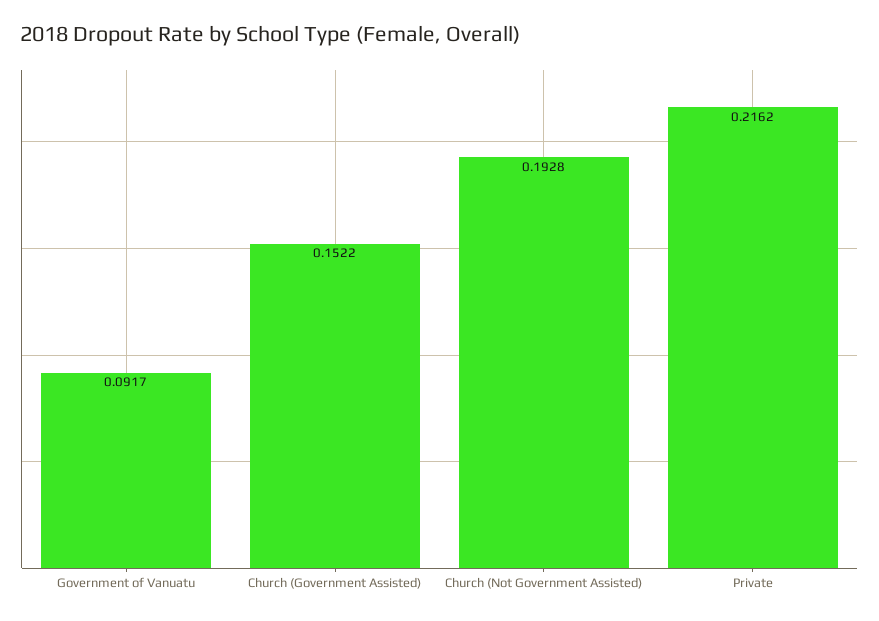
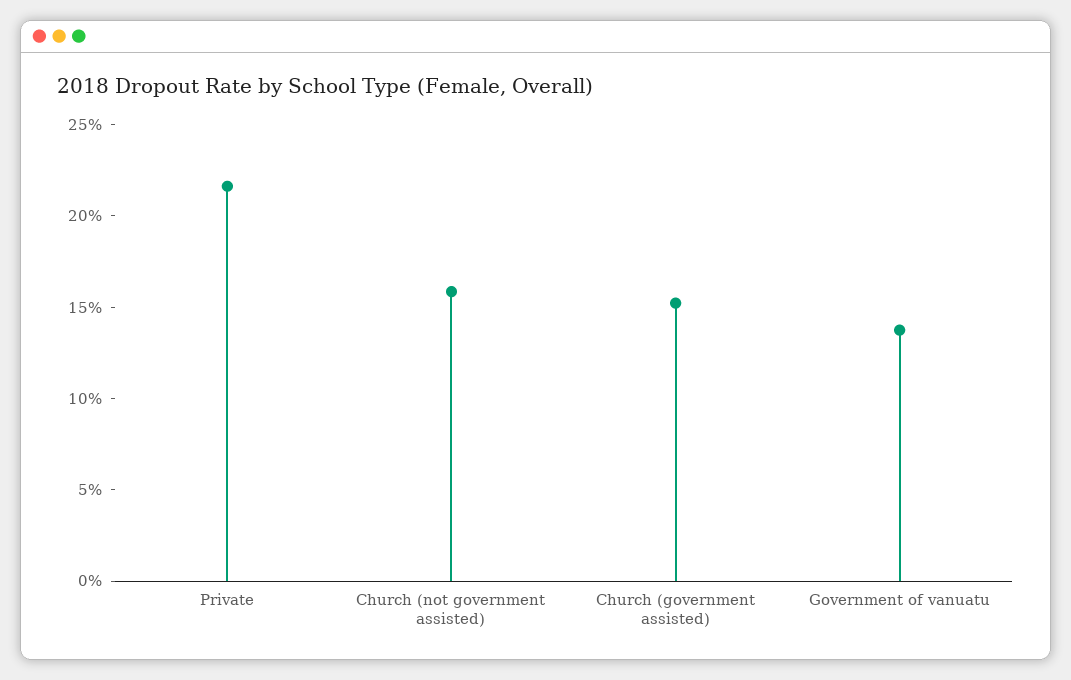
Government of Vanuatu: 0.0917 -> 0.14
Church (Not Government Assisted): 0.1928 -> 0.16

